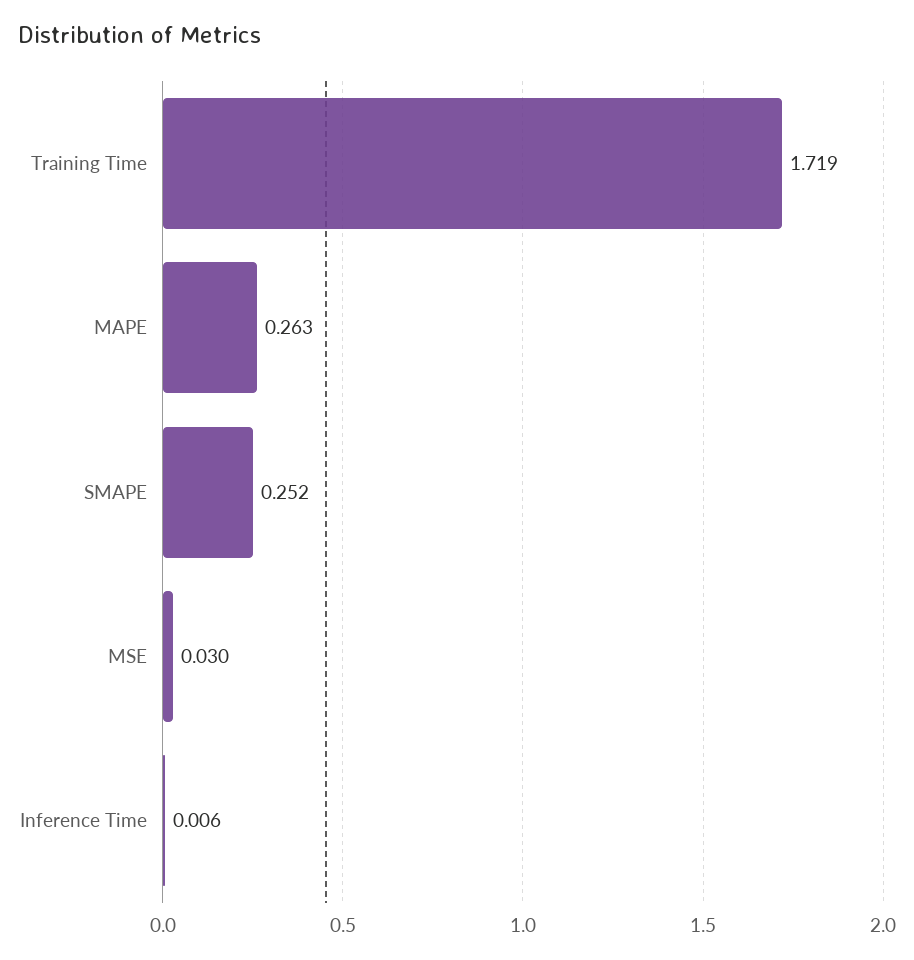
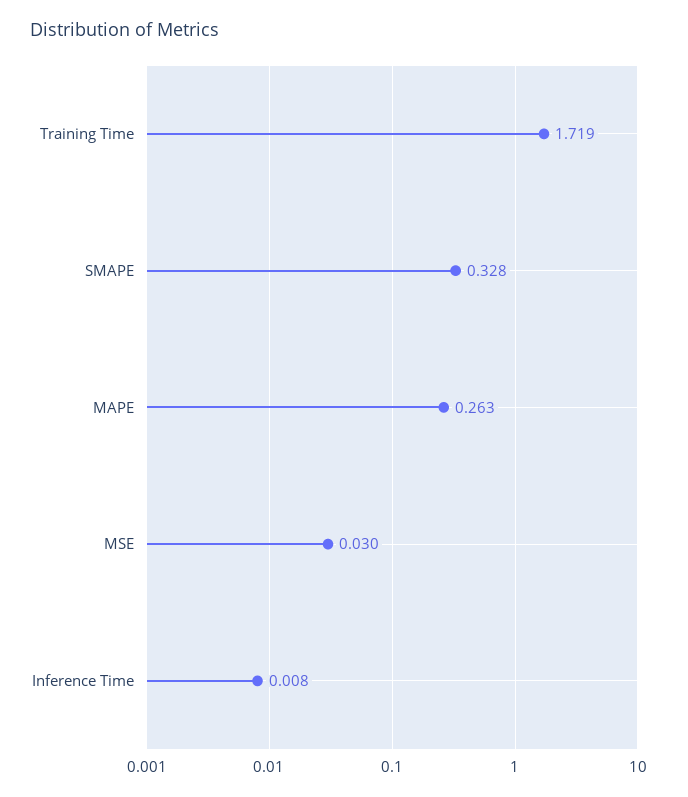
SMAPE: 0.252 -> 0.328
Inference Time: 0.006 -> 0.008

